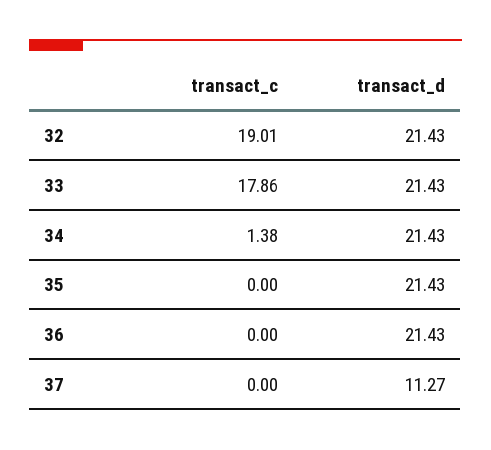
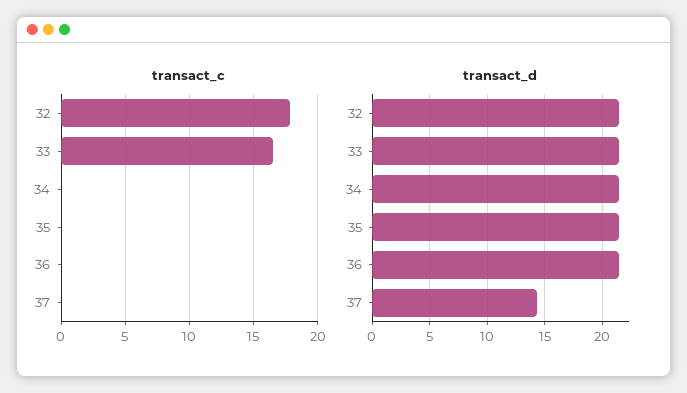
transact_c, 32: 19.01 -> 18
transact_c, 33: 17.86 -> 16.5
transact_c, 34: 1.38 -> 0
transact_d, 37: 11.27 -> 14

